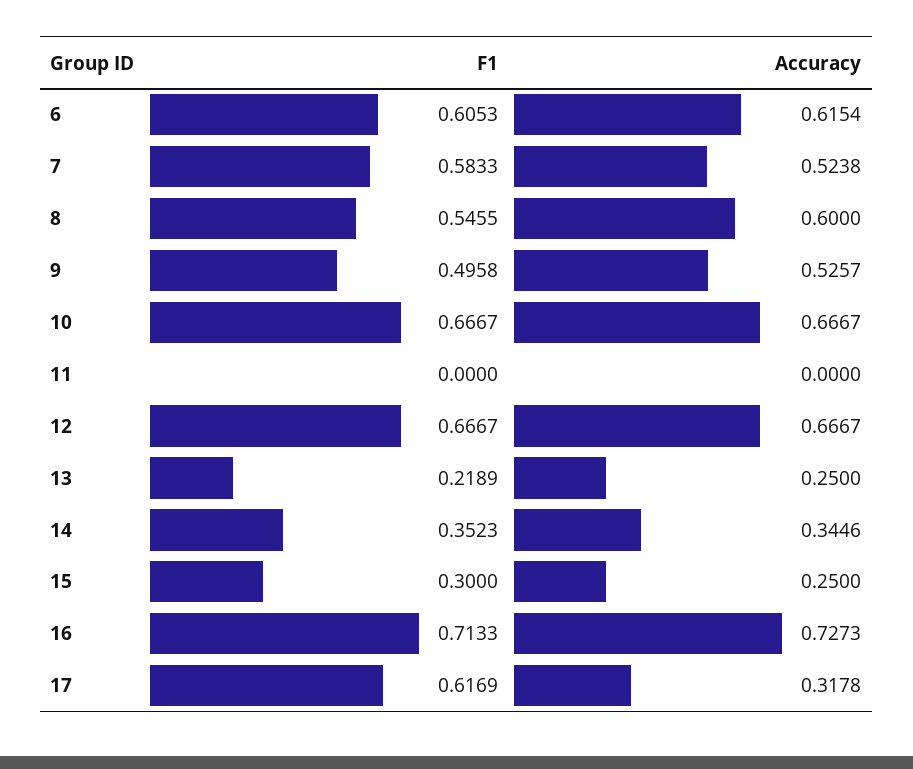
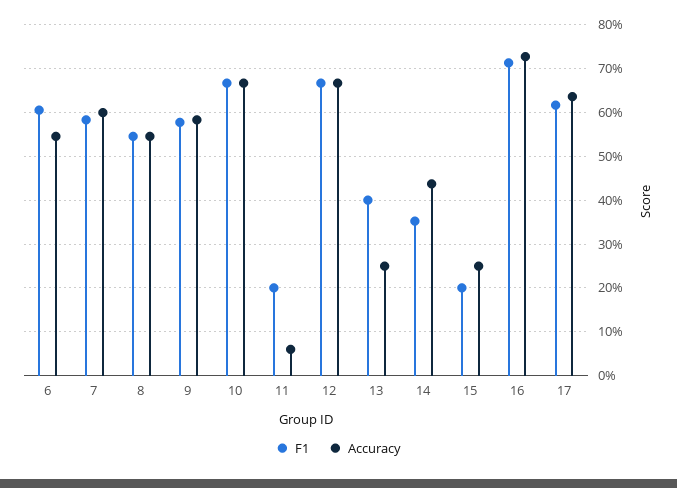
Accuracy, 6: 0.6154 -> 0.54
Accuracy, 7: 0.5238 -> 0.6
Accuracy, 8: 0.6 -> 0.54
F1, 9: 0.4958 -> 0.58
Accuracy, 9: 0.5257 -> 0.58
F1, 11: 0 -> 0.2
Accuracy, 11: 0 -> 0.06
F1, 13: 0.2189 -> 0.4
Accuracy, 14: 0.3446 -> 0.44
F1, 15: 0.3 -> 0.2
Accuracy, 17: 0.3178 -> 0.64

